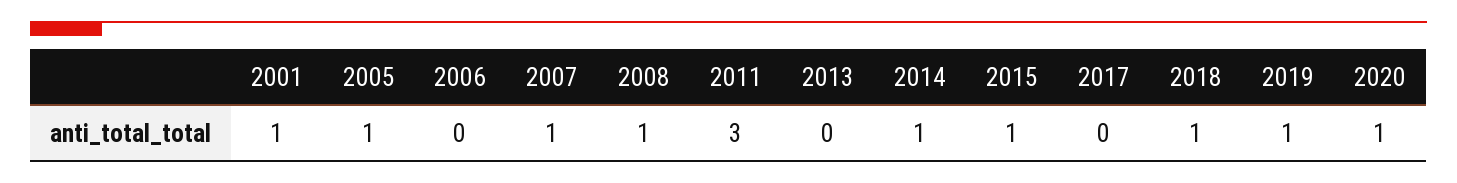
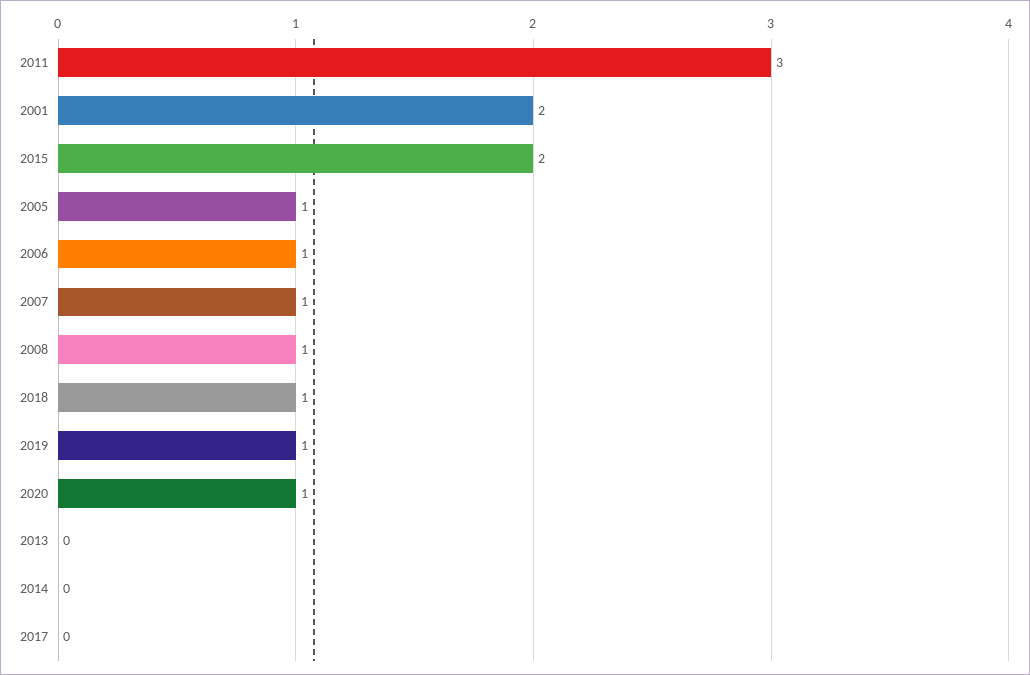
2001: 1 -> 2
2006: 0 -> 1
2014: 1 -> 0
2015: 1 -> 2

